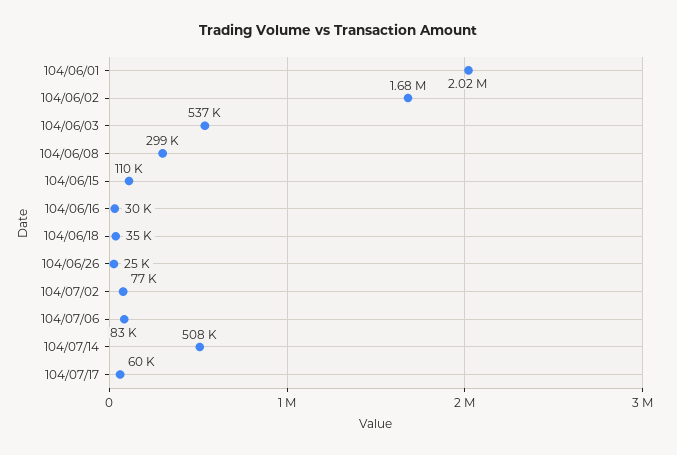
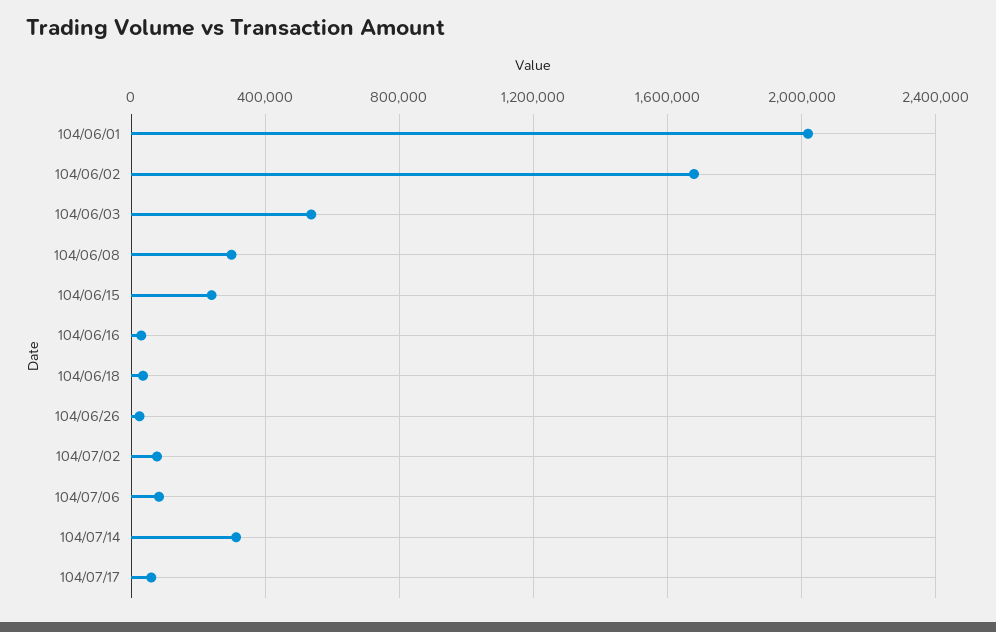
104/06/15: 110000 -> 250000
104/07/14: 508000 -> 300000

